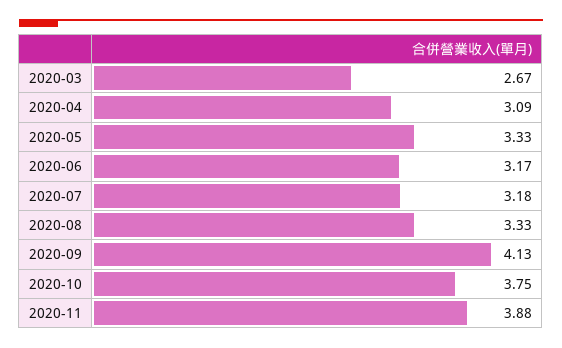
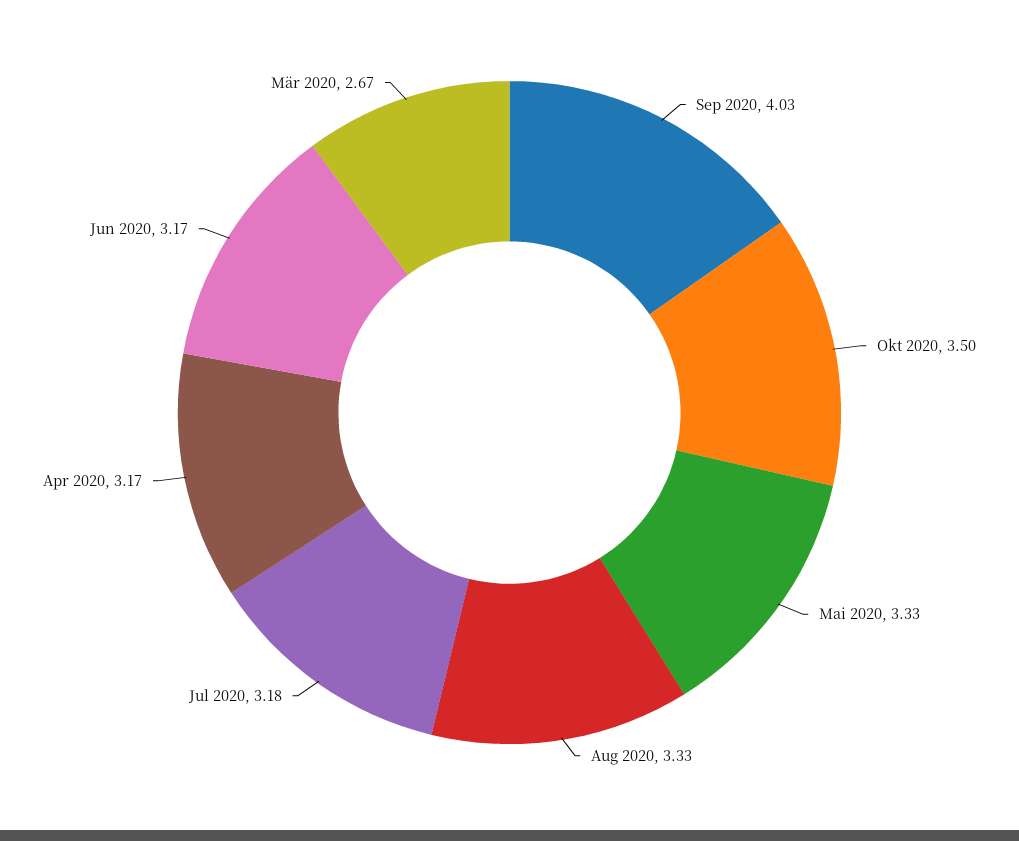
2020-04: 3.09 -> 3.17
2020-09: 4.13 -> 4.03
2020-10: 3.75 -> 3.5
2020-11: 3.88 -> none

